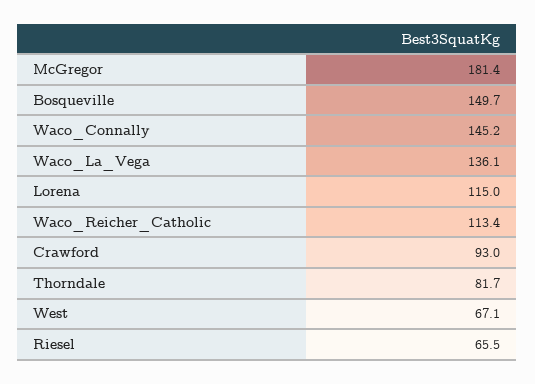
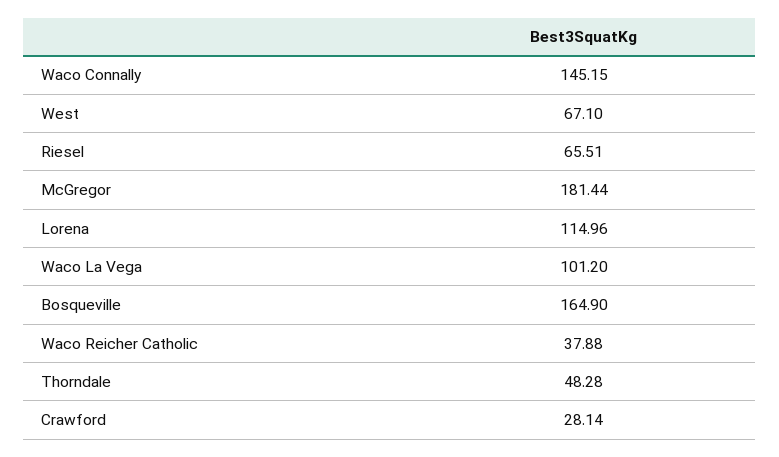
Bosqueville: 149.7 -> 164.9
Waco_La_Vega: 136.1 -> 101.2
Waco_Reicher_Catholic: 113.4 -> 37.88
Crawford: 93 -> 28.14
Thorndale: 81.7 -> 48.28

